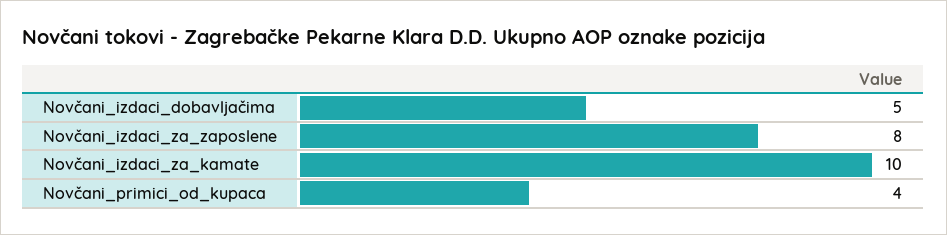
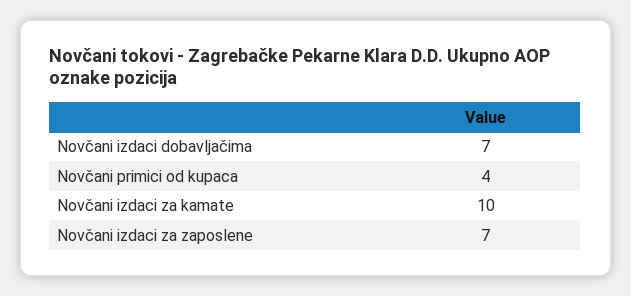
Novčani_izdaci_dobavljačima: 5 -> 7
Novčani_izdaci_za_zaposlene: 8 -> 7

